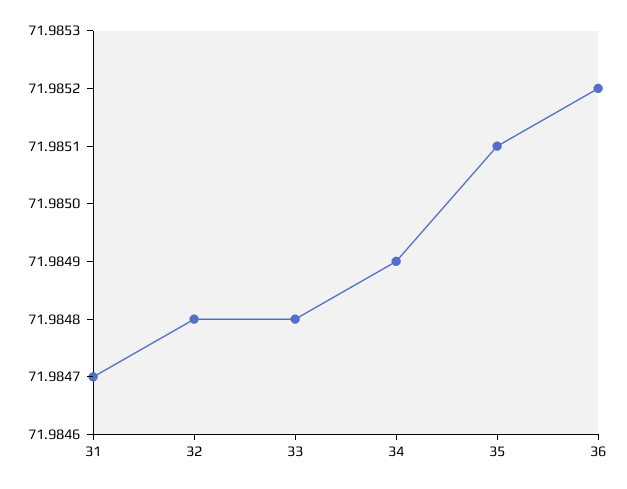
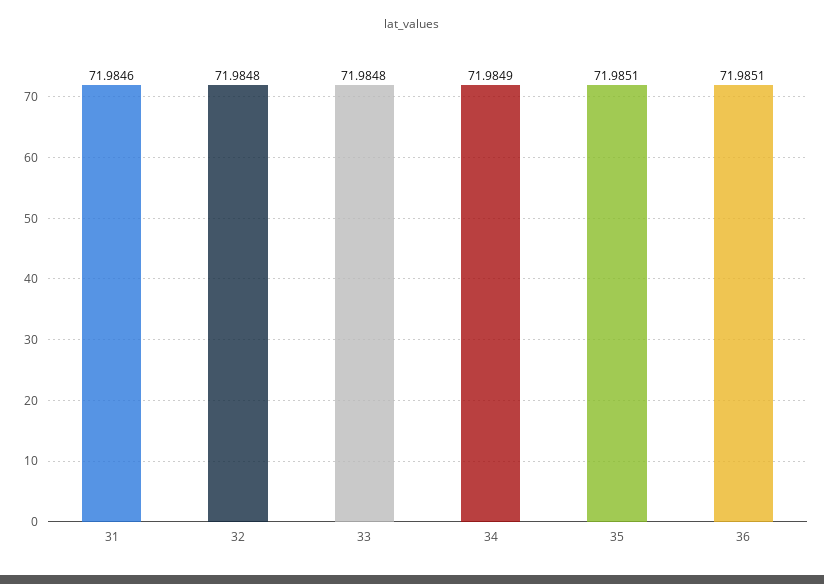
31: 71.9847 -> 71.9846
36: 71.9852 -> 71.9851

